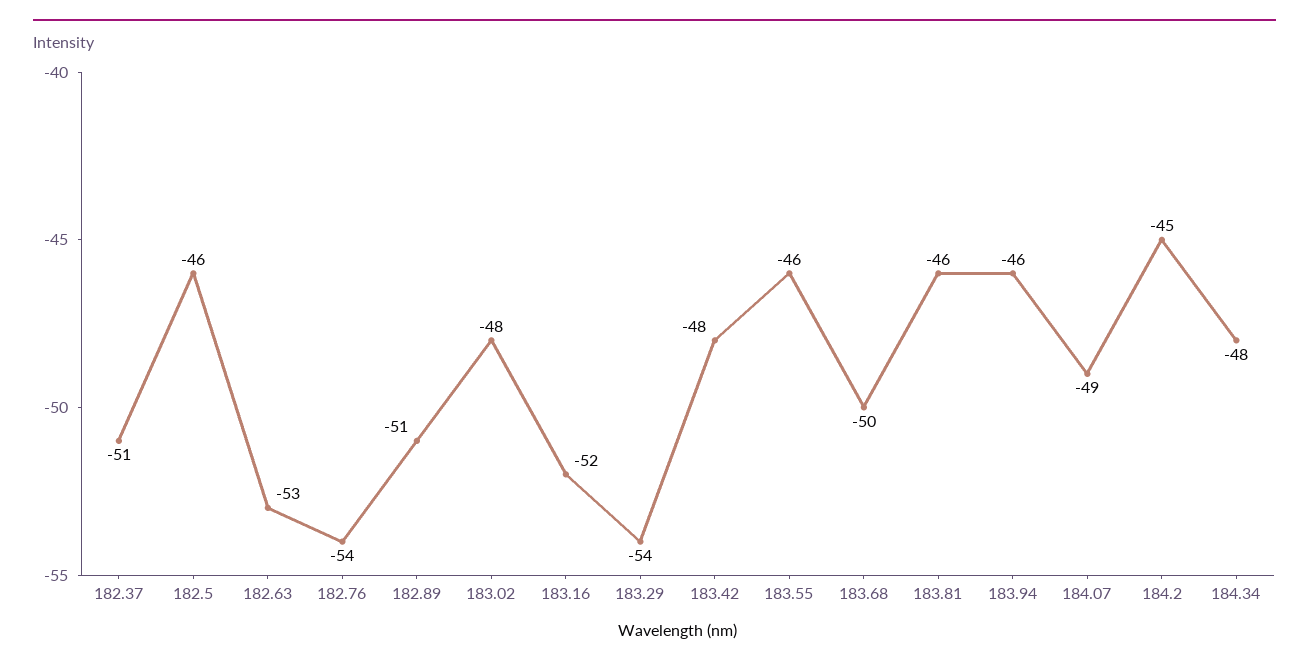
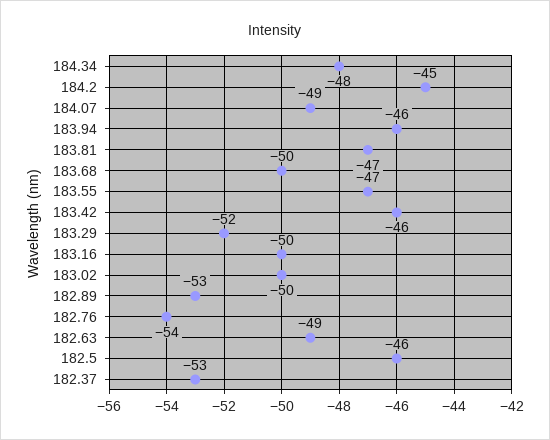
182.37: -51 -> -53
182.63: -53 -> -49
182.89: -51 -> -53
183.02: -48 -> -50
183.16: -52 -> -50
183.29: -54 -> -52
183.42: -48 -> -46
183.55: -46 -> -47
183.81: -46 -> -47

